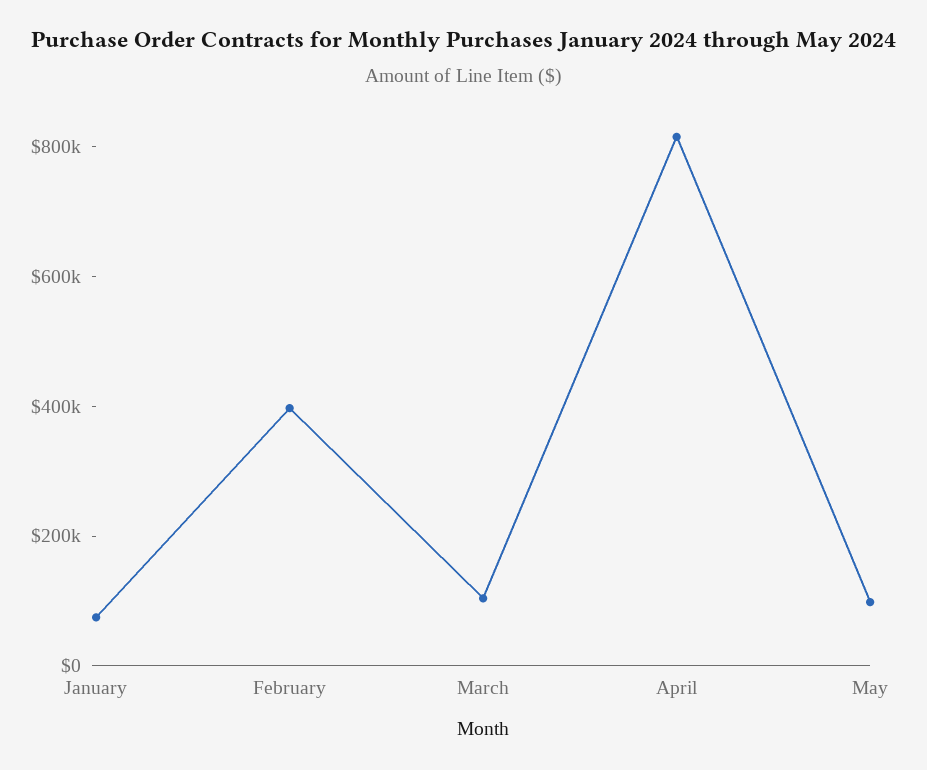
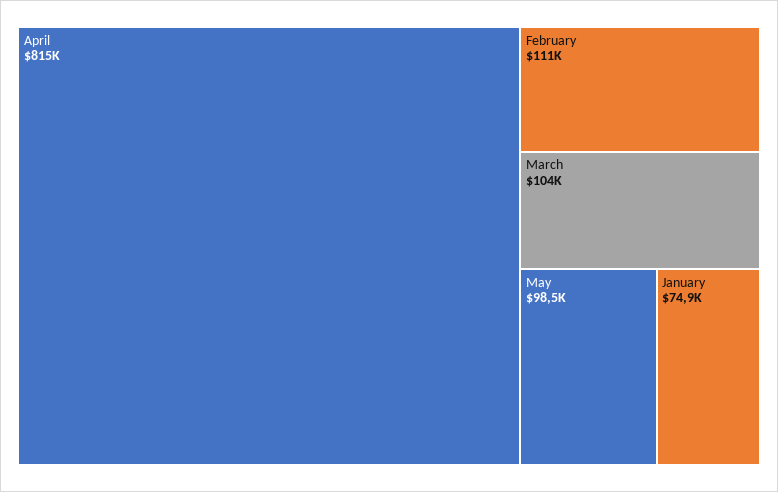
February: 400000 -> 111000

